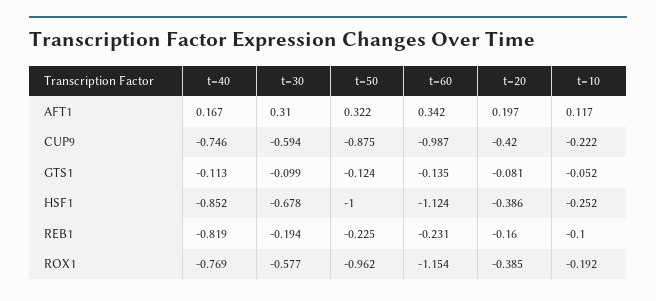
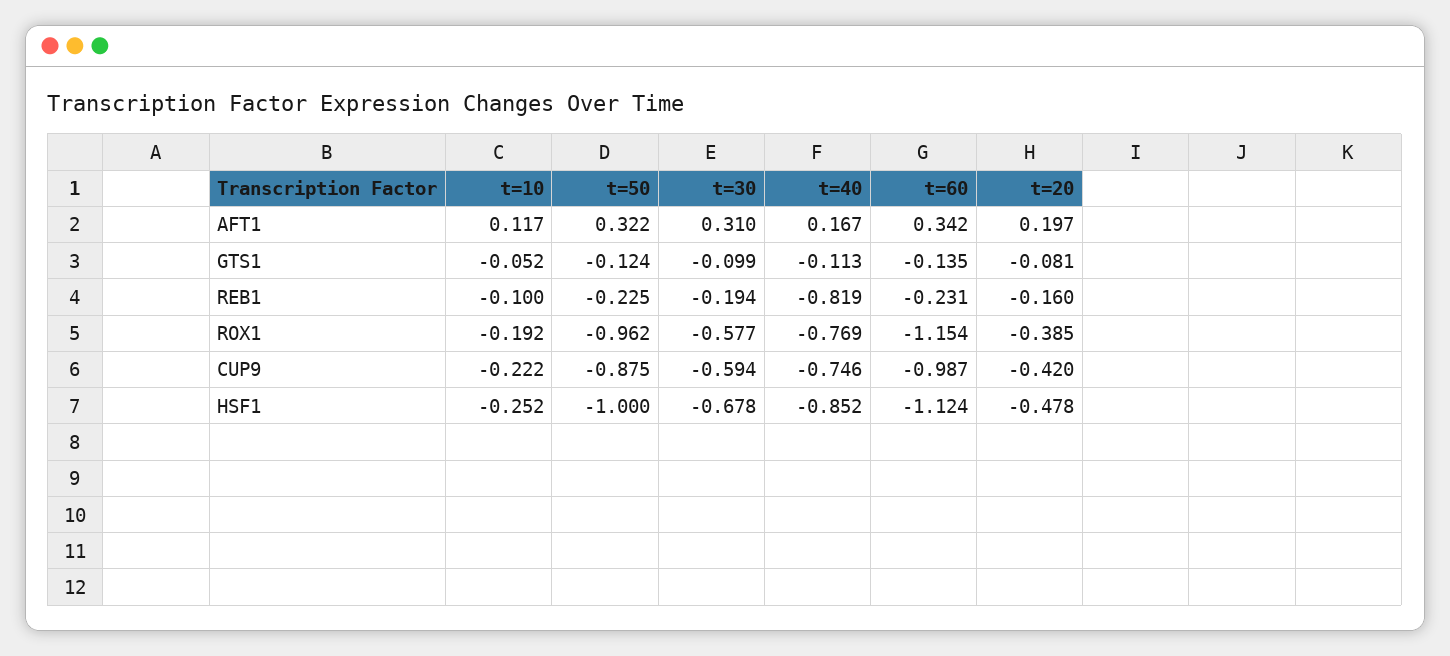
t=20, HSF1: -0.386 -> -0.478

